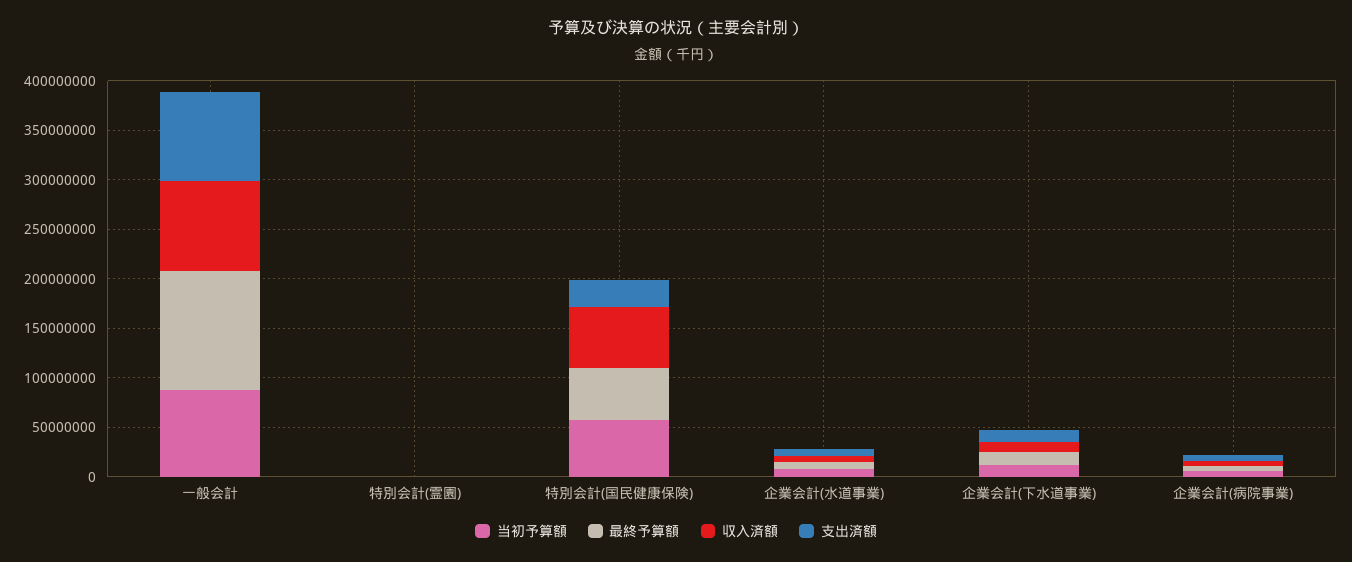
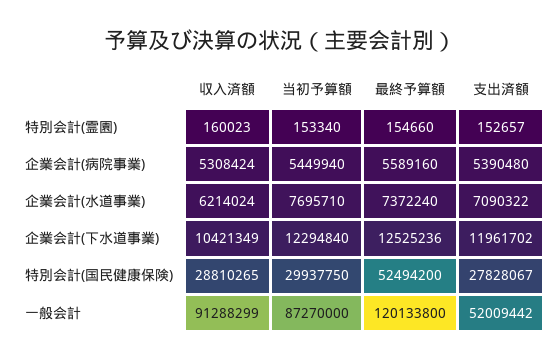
支出済額, 一般会計: 90000000 -> 52009442
当初予算額, 特別会計(国民健康保険): 60000000 -> 29937750
収入済額, 特別会計(国民健康保険): 60000000 -> 28810265

